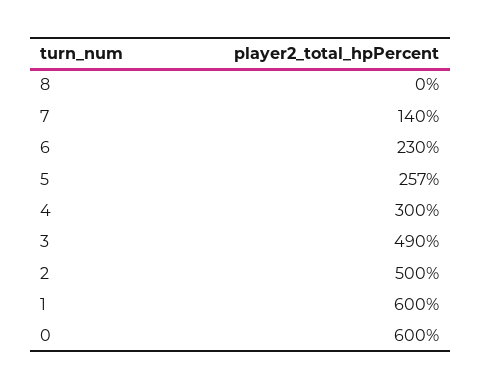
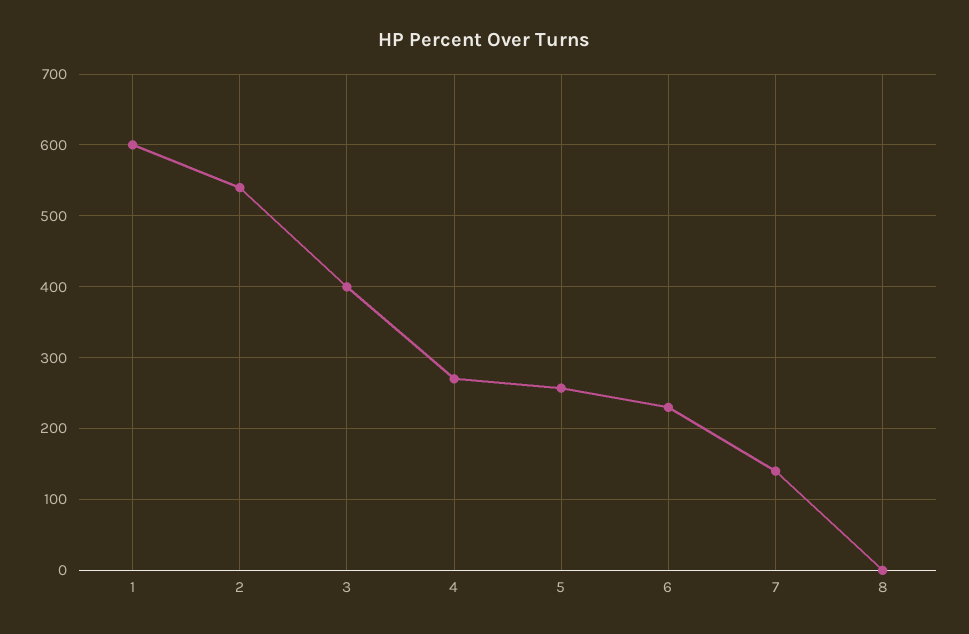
4: 300 -> 270
3: 490 -> 400
2: 500 -> 540
0: 600 -> none

